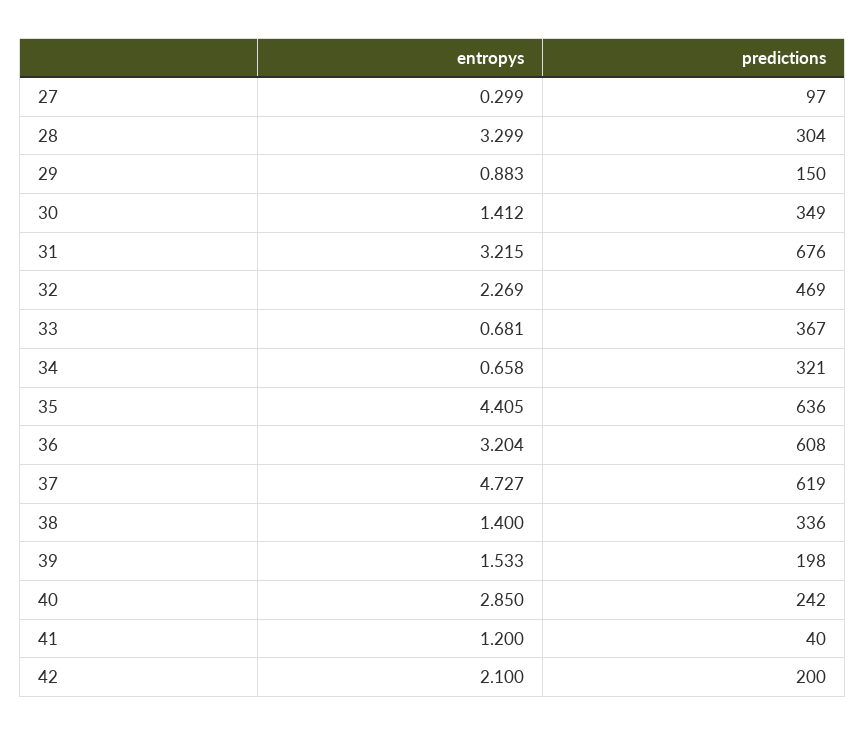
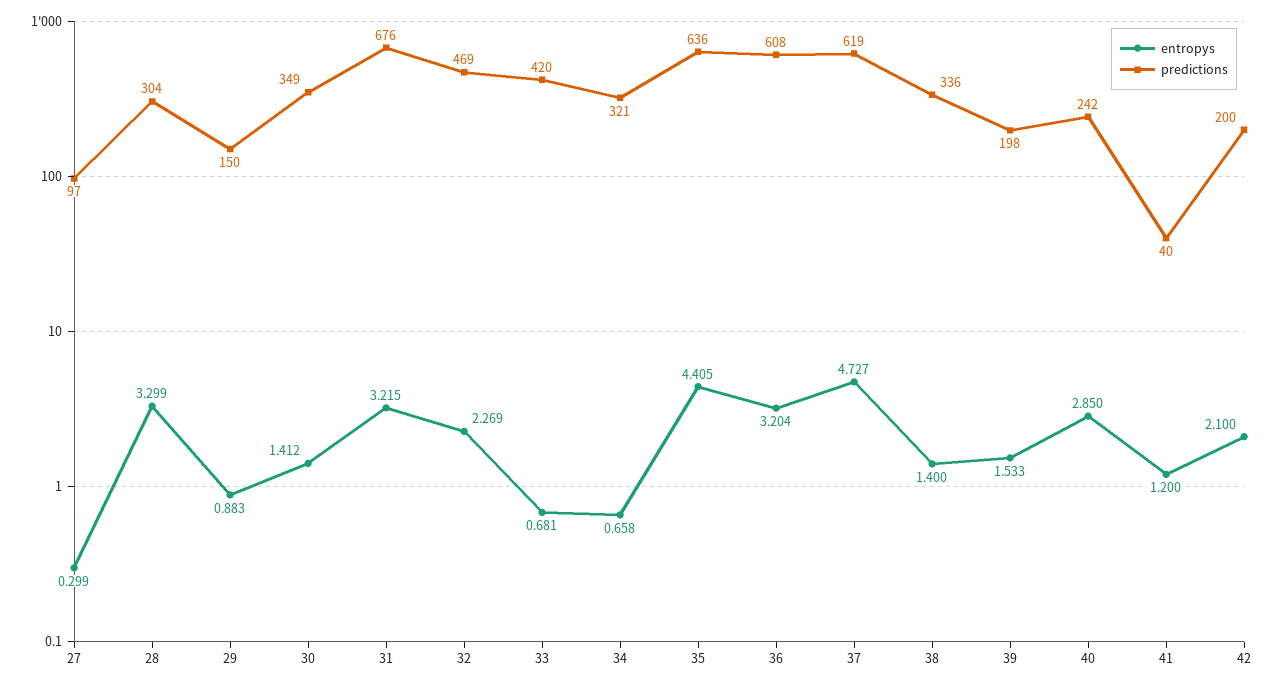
predictions, 33: 367 -> 420

